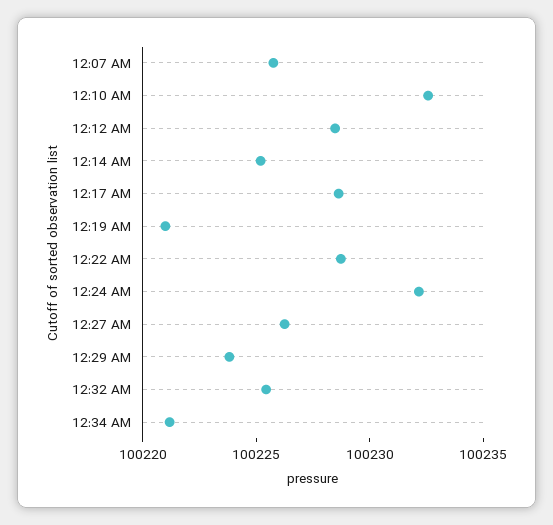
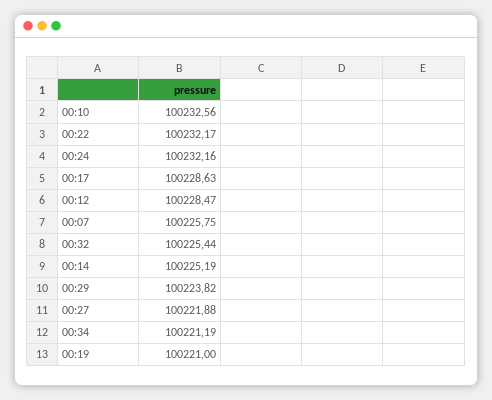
12:22 AM: 100229 -> 100232.17
12:27 AM: 100226 -> 100221.88

